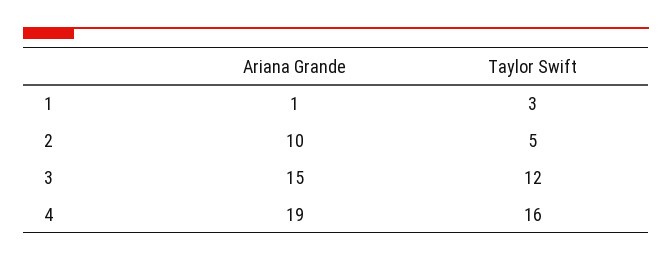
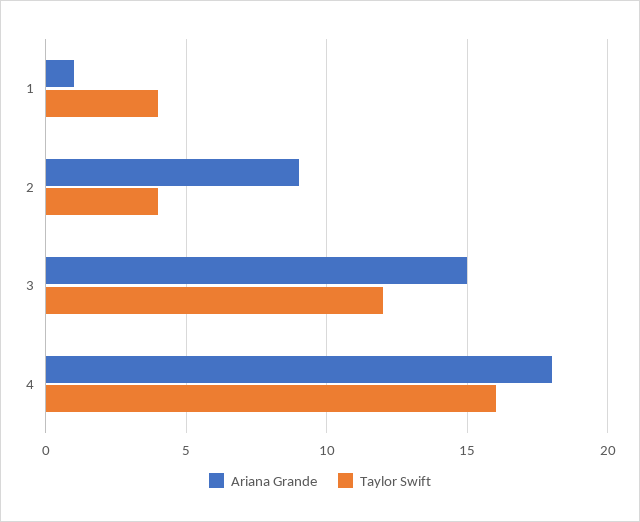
Taylor Swift, 1: 3 -> 4
Ariana Grande, 2: 10 -> 9
Taylor Swift, 2: 5 -> 4
Ariana Grande, 4: 19 -> 18

